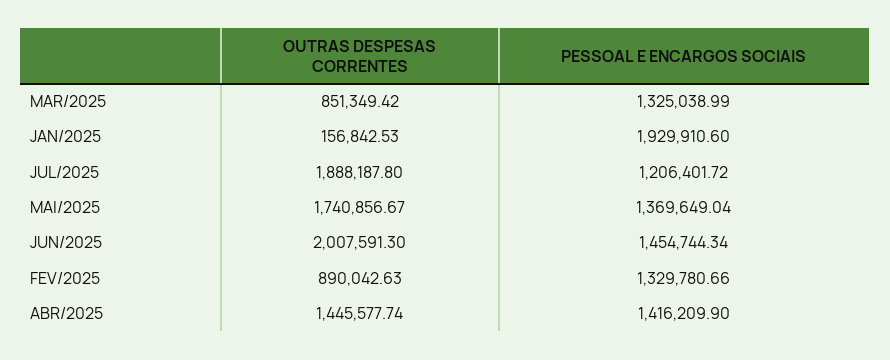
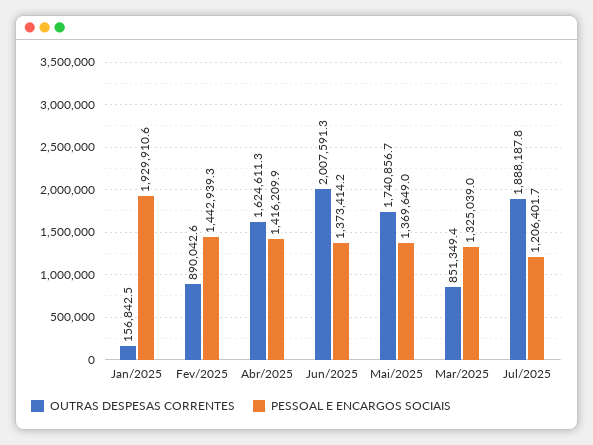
PESSOAL E ENCARGOS SOCIAIS, JUN/2025: 1454744.34 -> 1373414.2
PESSOAL E ENCARGOS SOCIAIS, FEV/2025: 1329780.66 -> 1442939.3
OUTRAS DESPESAS CORRENTES, ABR/2025: 1445577.74 -> 1624611.3

